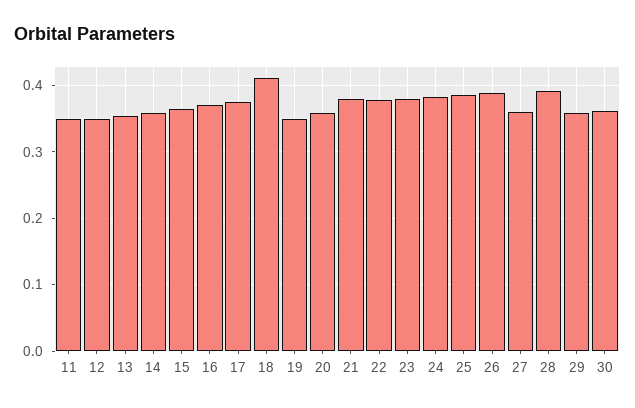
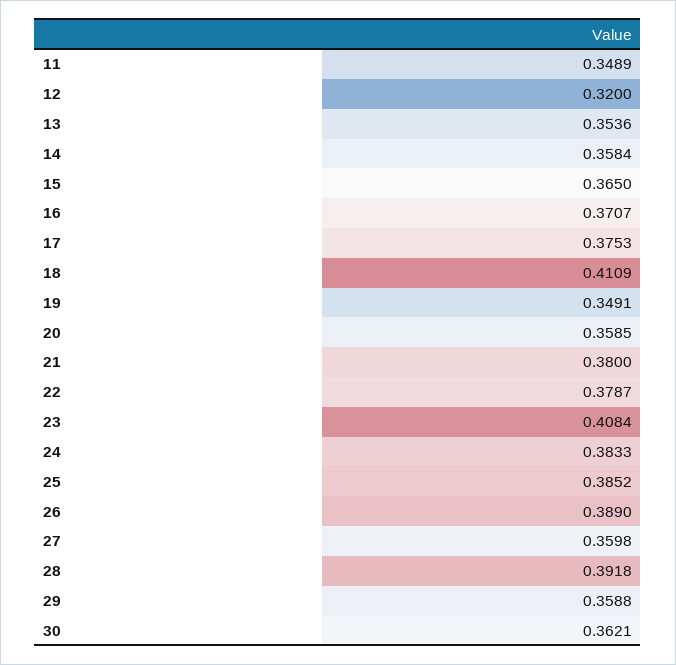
12: 0.35 -> 0.32
23: 0.38 -> 0.4084

